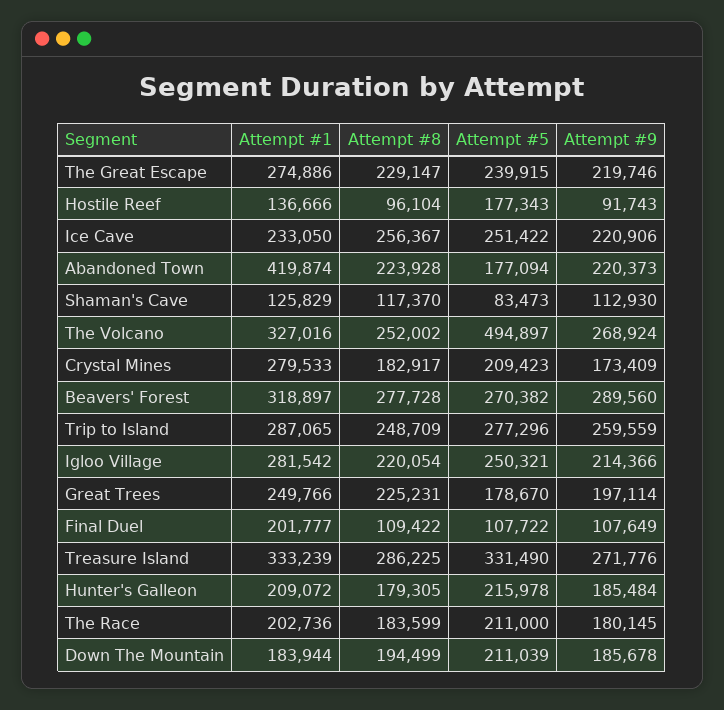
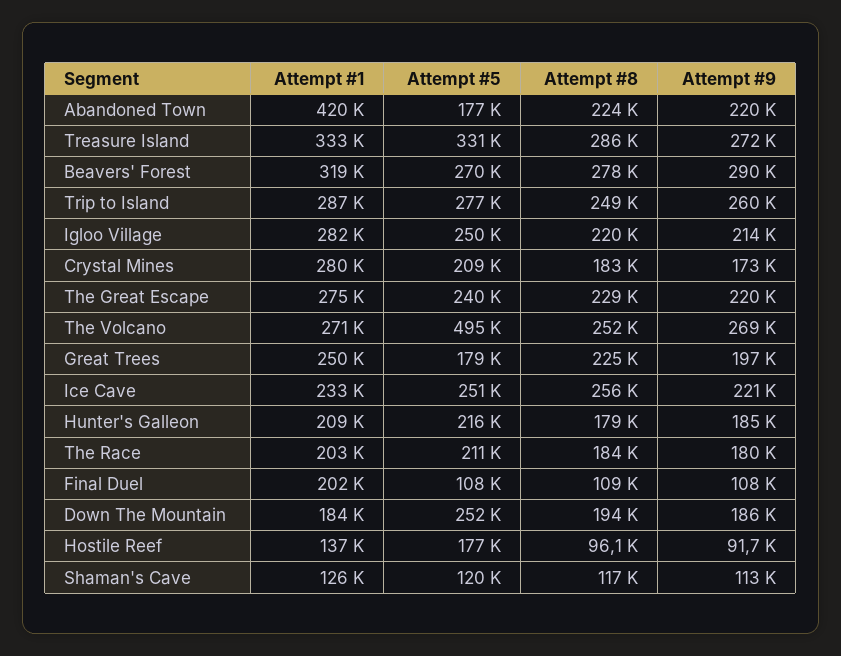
Attempt #5, Shaman's Cave: 83473 -> 120000
Attempt #1, The Volcano: 327016 -> 271000
Attempt #5, Down The Mountain: 211039 -> 252000

